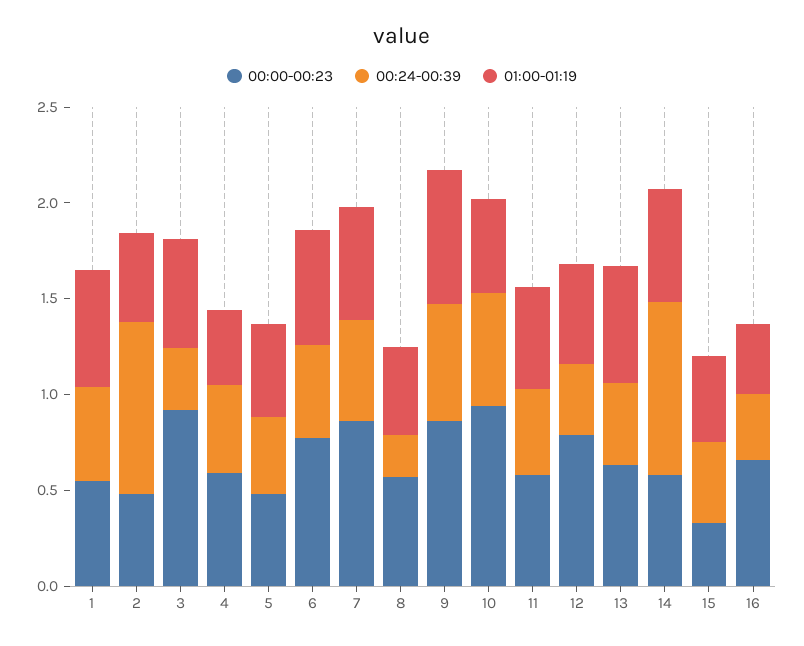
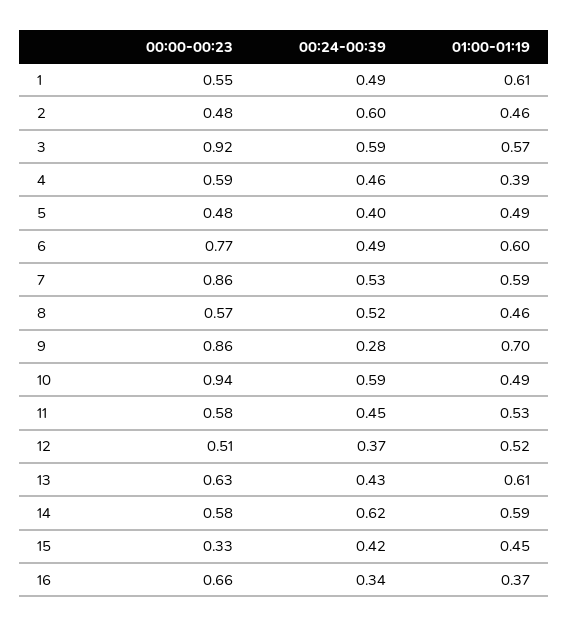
00:24-00:39, 2: 0.9 -> 0.6
00:24-00:39, 3: 0.3 -> 0.59
00:24-00:39, 8: 0.2 -> 0.52
00:24-00:39, 9: 0.6 -> 0.28
00:00-00:23, 12: 0.8 -> 0.51
00:24-00:39, 14: 0.9 -> 0.62

